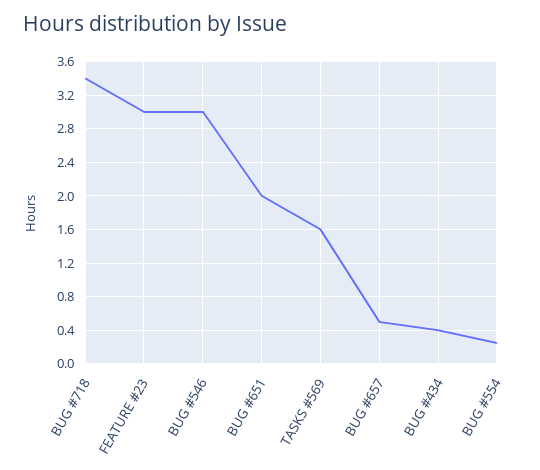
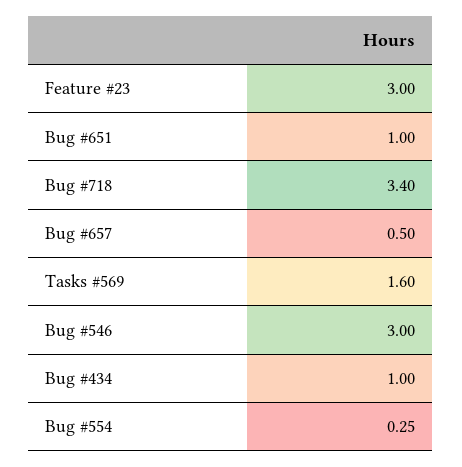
BUG #651: 2 -> 1
BUG #434: 0.4 -> 1

